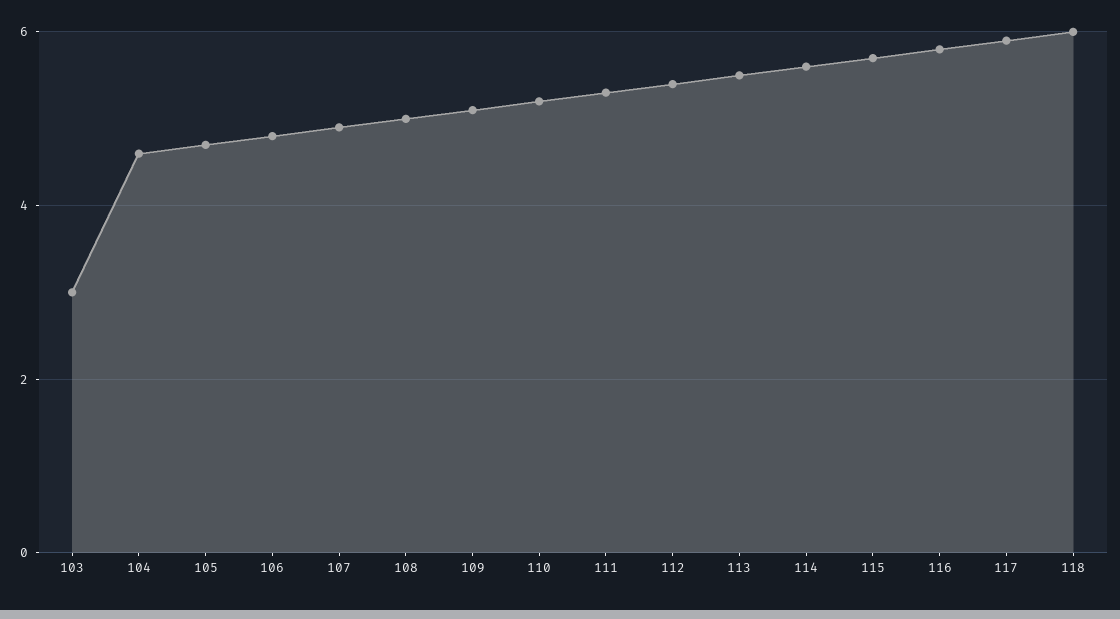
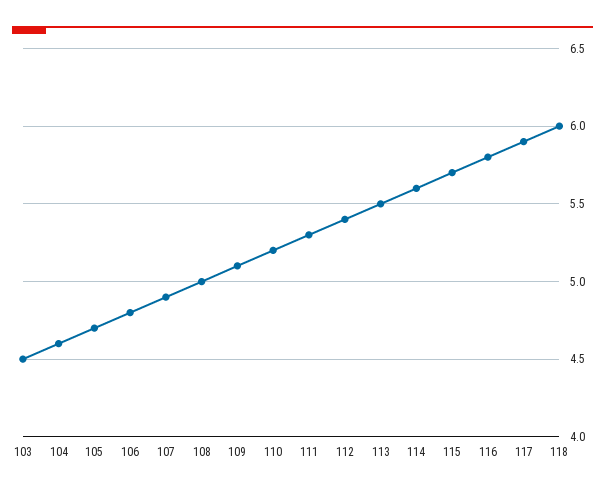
103: 3 -> 4.5

